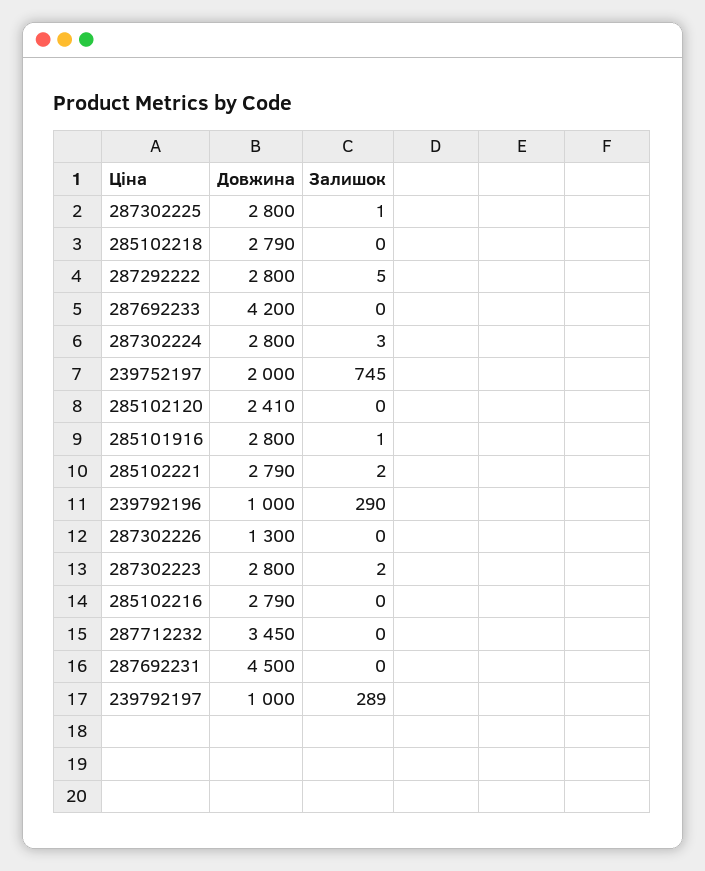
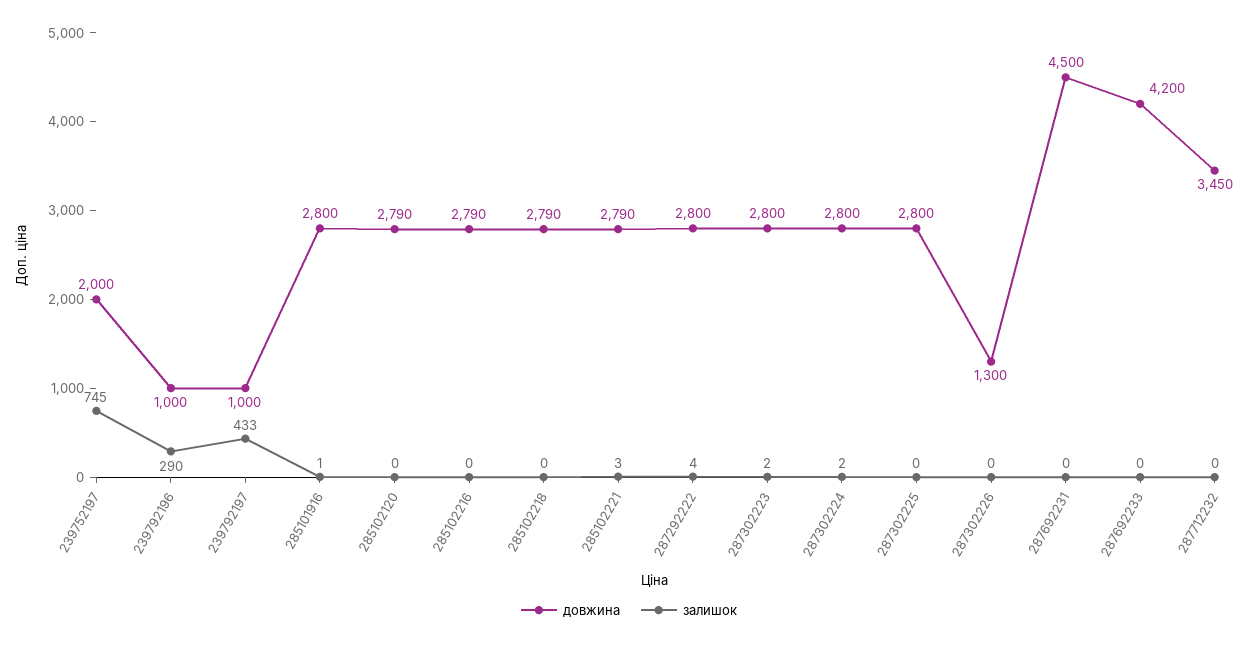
Залишок, 287302225: 1 -> 0
Залишок, 287292222: 5 -> 4
Залишок, 287302224: 3 -> 2
Довжина, 285102120: 2410 -> 2790
Залишок, 285102221: 2 -> 3
Залишок, 239792197: 289 -> 433

